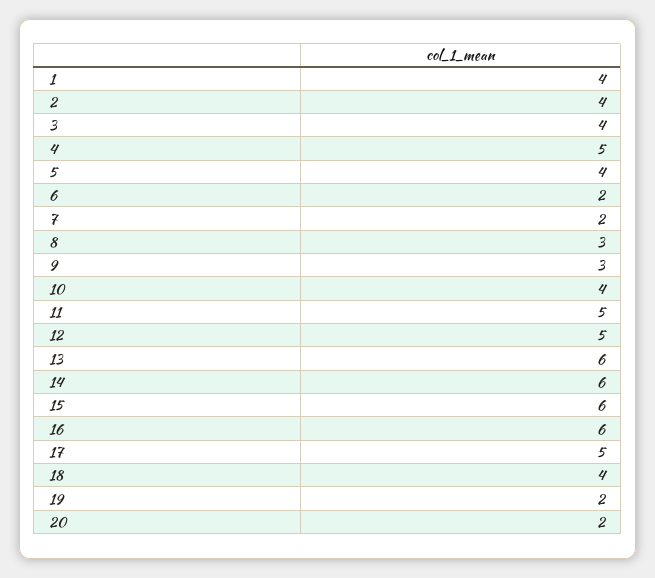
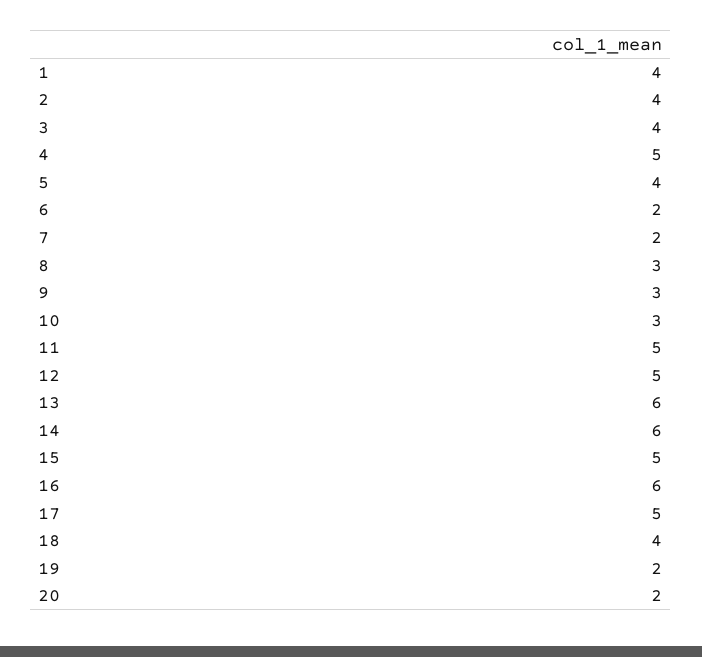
10: 4 -> 3
15: 6 -> 5

